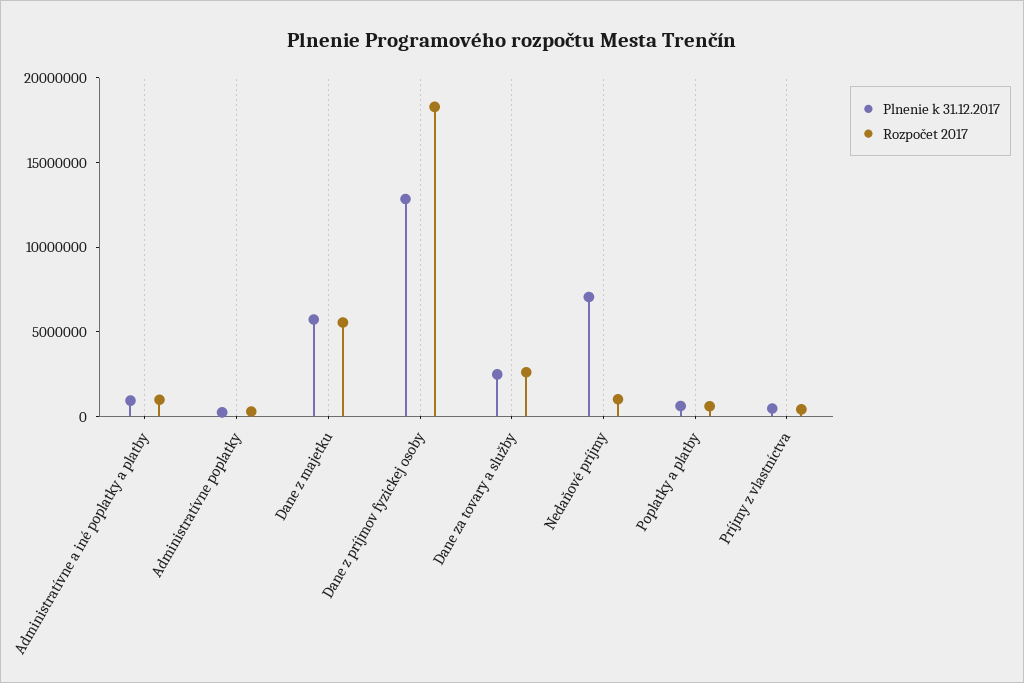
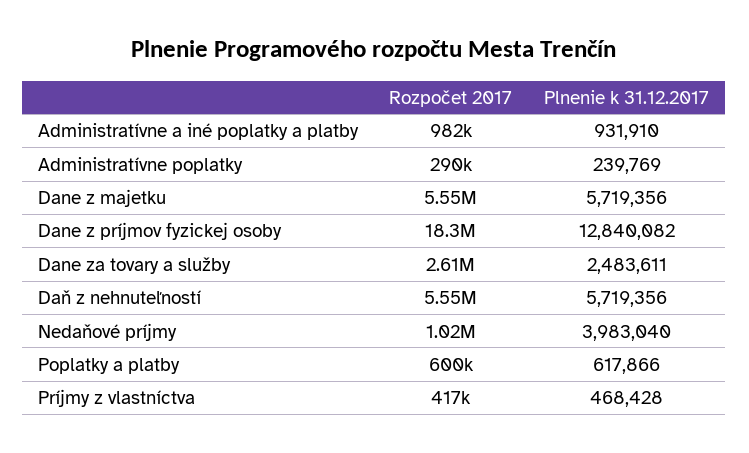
Plnenie k 31.12.2017, Nedaňové príjmy: 7000000 -> 3983040
Rozpočet 2017, Daň z nehnuteľností: none -> 5550000
Plnenie k 31.12.2017, Daň z nehnuteľností: none -> 5719356

